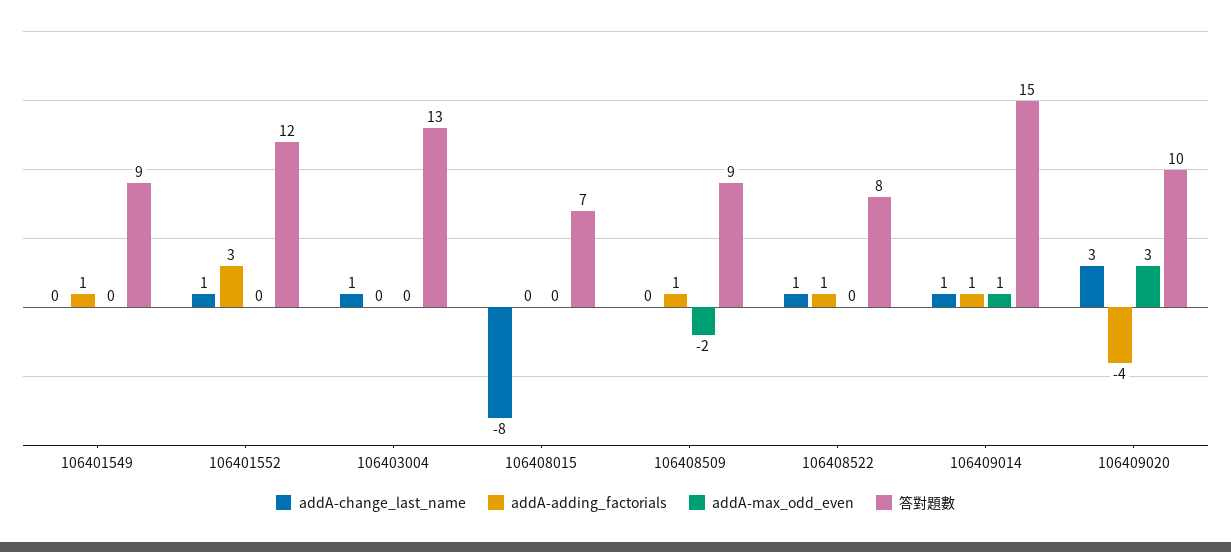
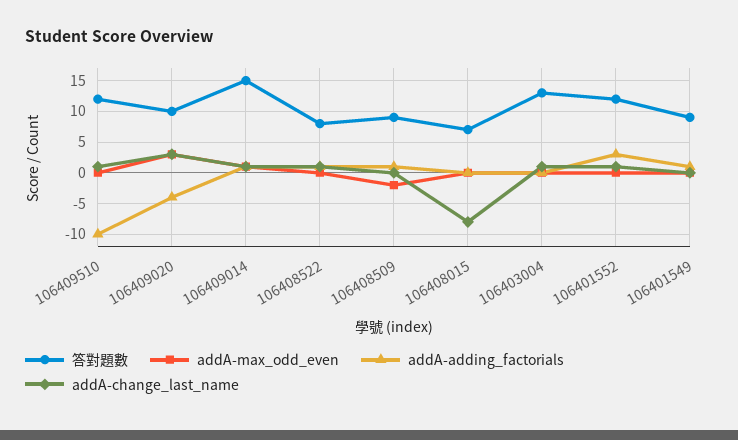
答對題數, 106409510: none -> 12
addA-max_odd_even, 106409510: none -> 0
addA-adding_factorials, 106409510: none -> -10
addA-change_last_name, 106409510: none -> 1

